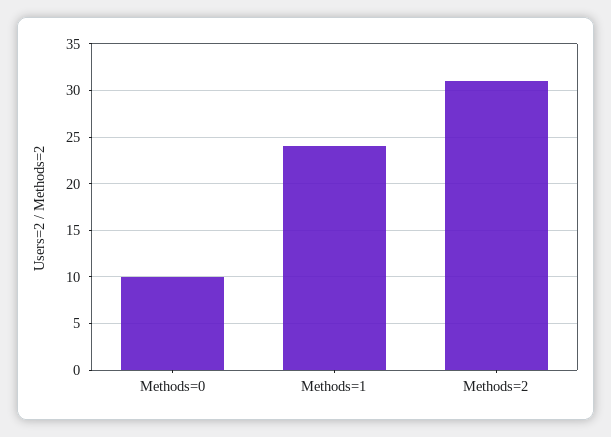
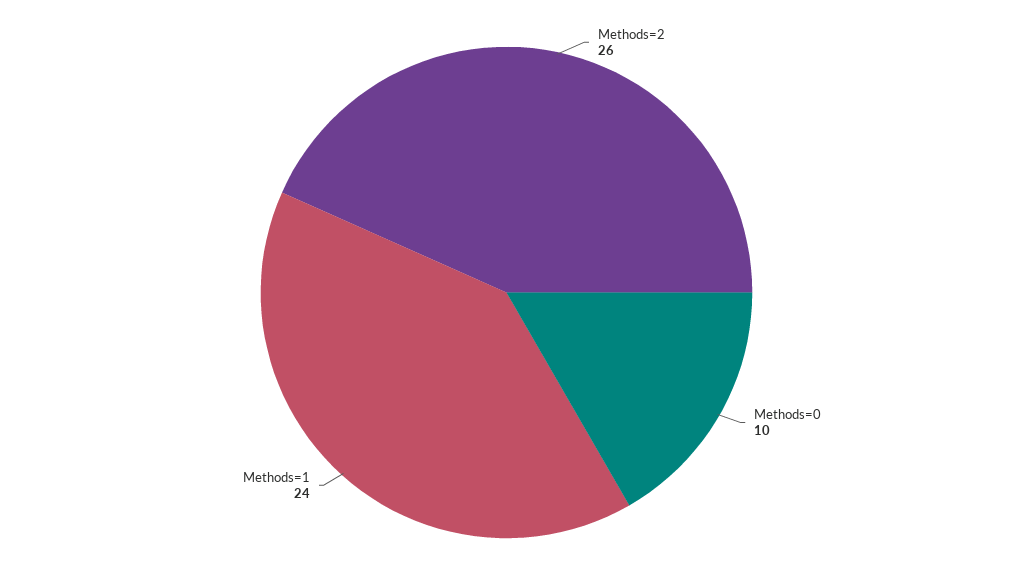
Methods=2: 31 -> 26

